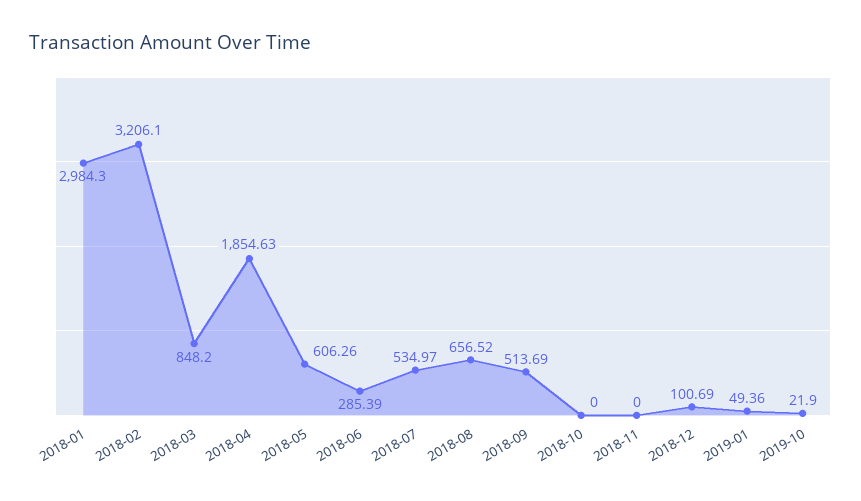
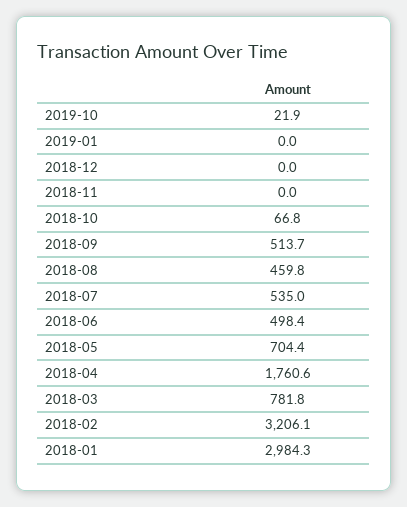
2018-03: 848.2 -> 781.8
2018-04: 1854.63 -> 1760.6
2018-05: 606.26 -> 704.4
2018-06: 285.39 -> 498.4
2018-08: 656.52 -> 459.8
2018-10: 0 -> 66.8
2018-12: 100.69 -> 0
2019-01: 49.36 -> 0

